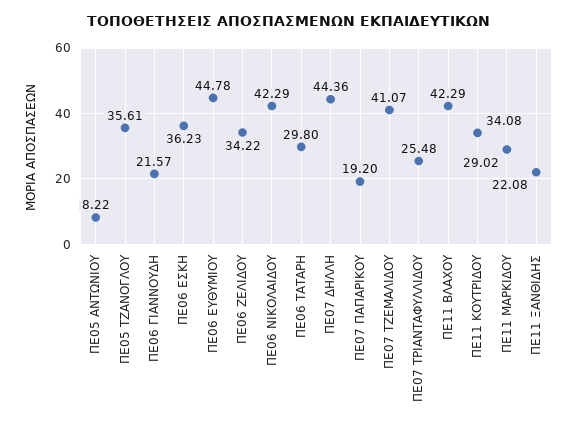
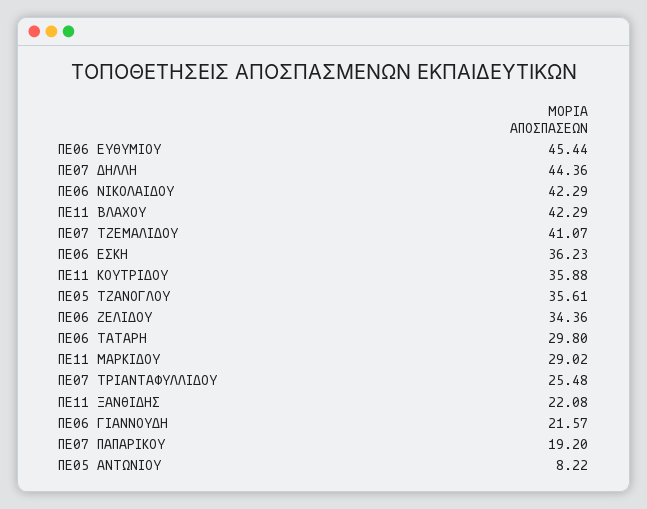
ΠΕ06 ΕΥΘΥΜΙΟΥ: 44.78 -> 45.44
ΠΕ06 ΖΕΛΙΔΟΥ: 34.22 -> 34.36
ΠΕ11 ΚΟΥΤΡΙΔΟΥ: 34.08 -> 35.88

